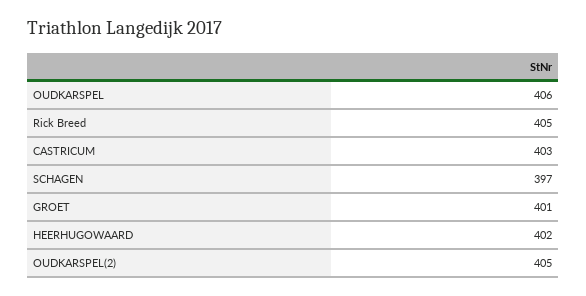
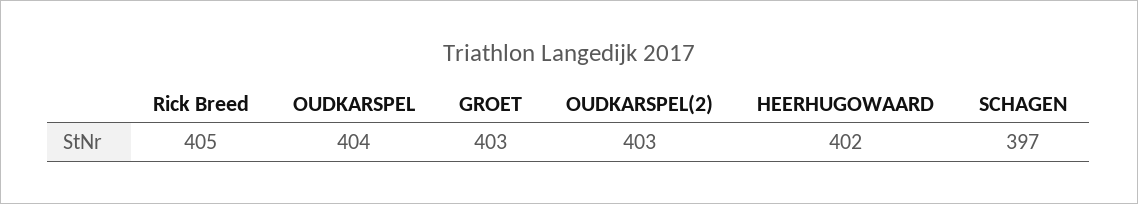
OUDKARSPEL: 406 -> 404
CASTRICUM: 403 -> none
GROET: 401 -> 403
OUDKARSPEL(2): 405 -> 403

